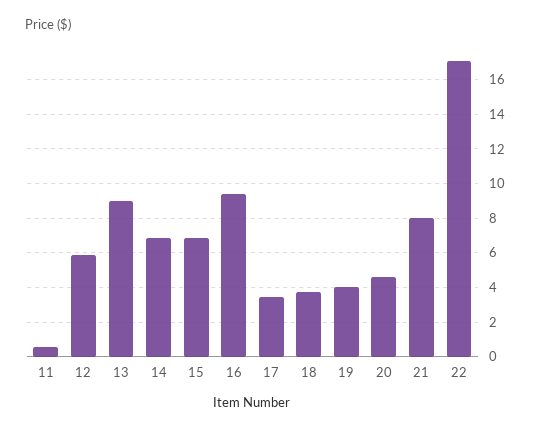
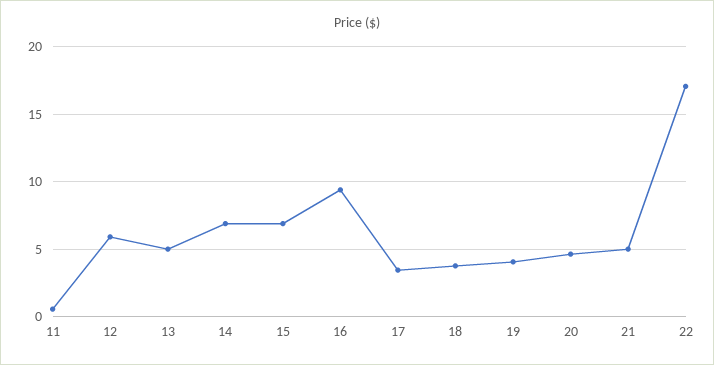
13: 9 -> 5
21: 8 -> 5

